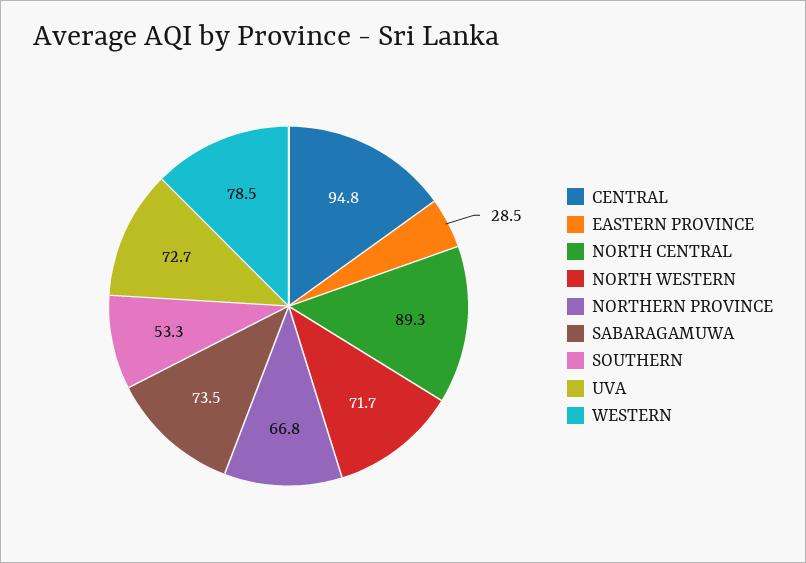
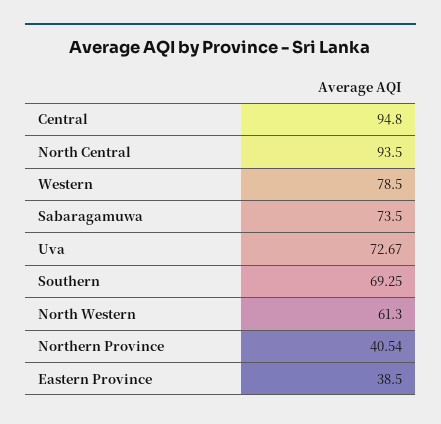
EASTERN PROVINCE: 28.5 -> 38.5
NORTH CENTRAL: 89.3 -> 93.5
NORTH WESTERN: 71.7 -> 61.3
NORTHERN PROVINCE: 66.8 -> 40.54
SOUTHERN: 53.3 -> 69.25

